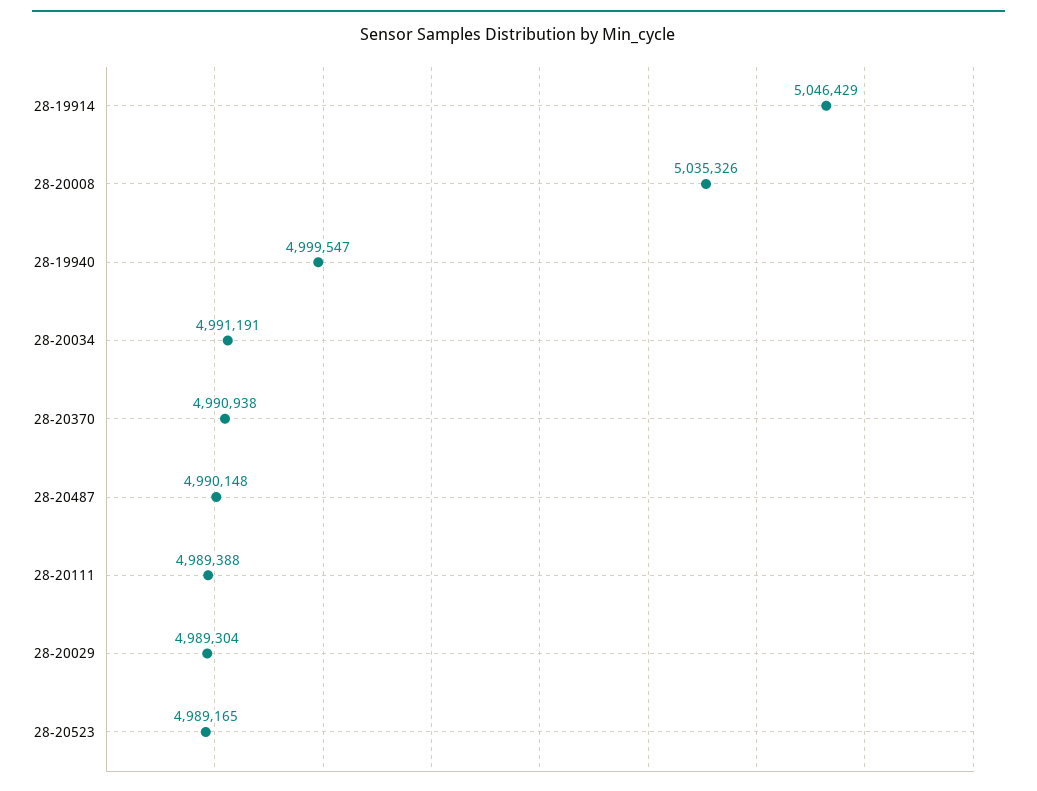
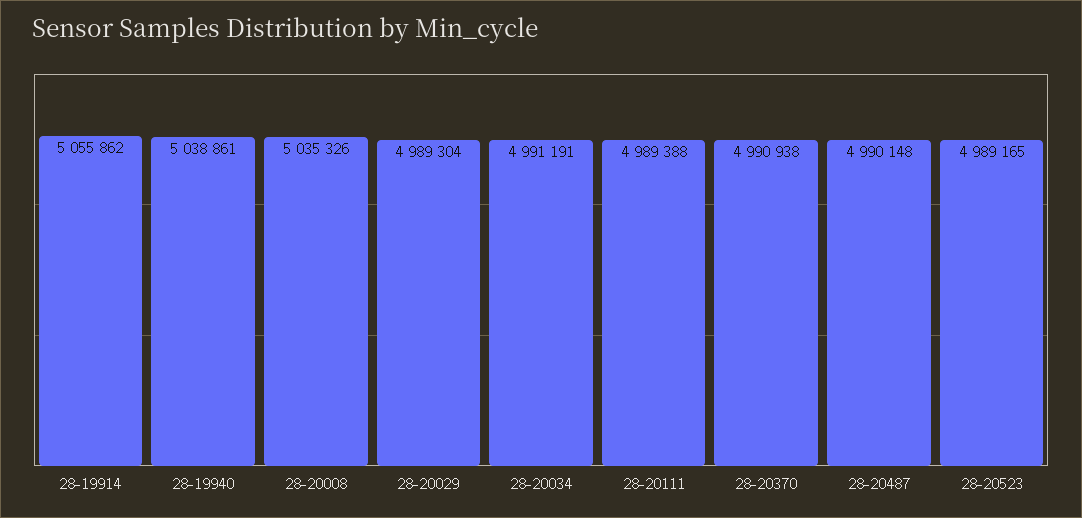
28-19914: 5046429 -> 5055862
28-19940: 4999547 -> 5038861

